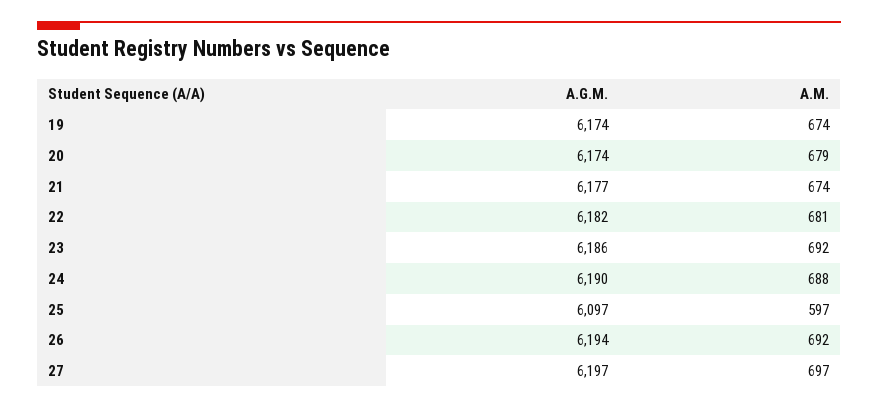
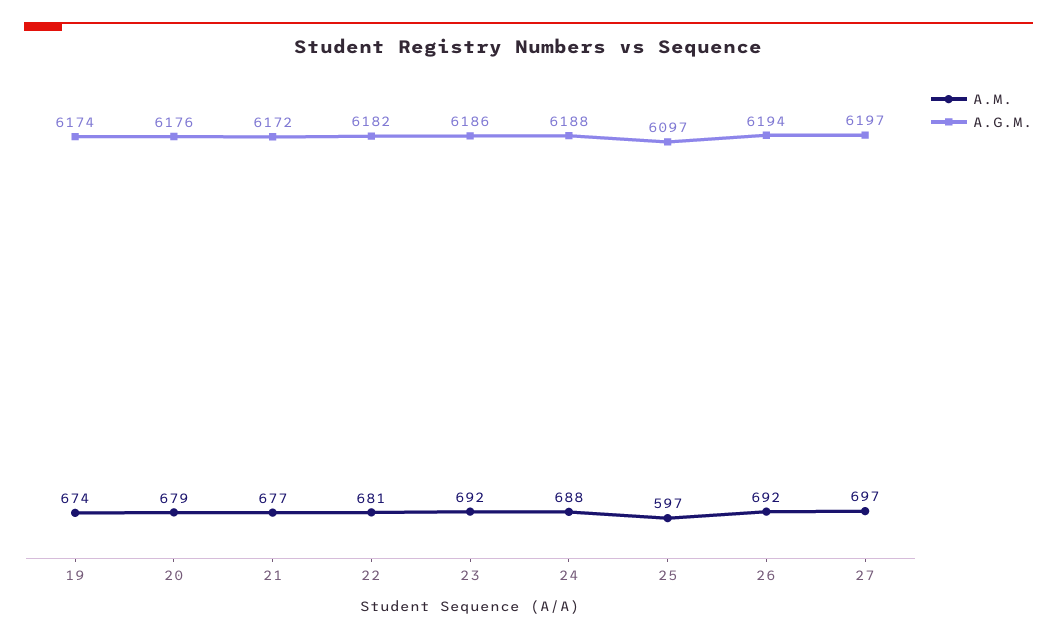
A.G.M., 20: 6174 -> 6176
A.G.M., 21: 6177 -> 6172
A.M., 21: 674 -> 677
A.G.M., 24: 6190 -> 6188

